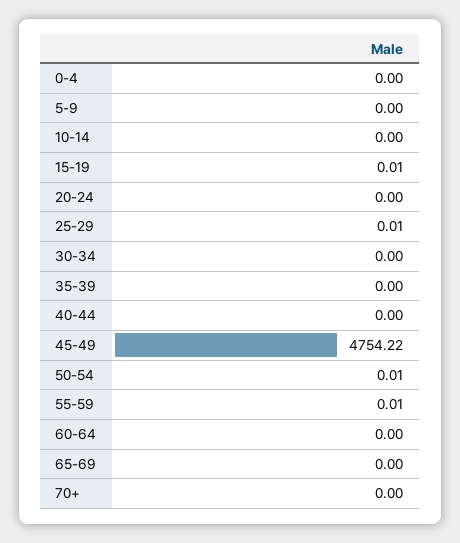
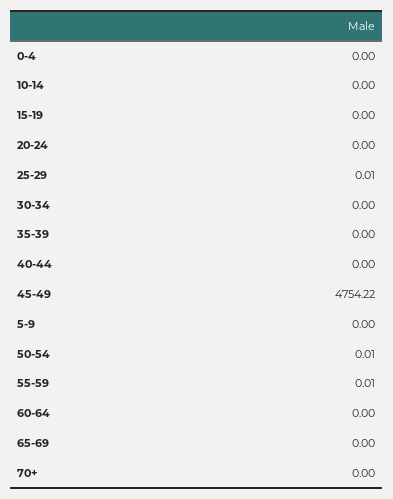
15-19: 0.01 -> 0

